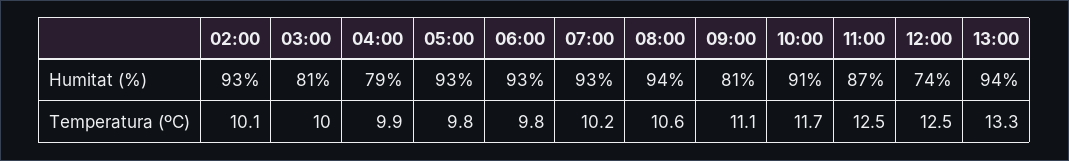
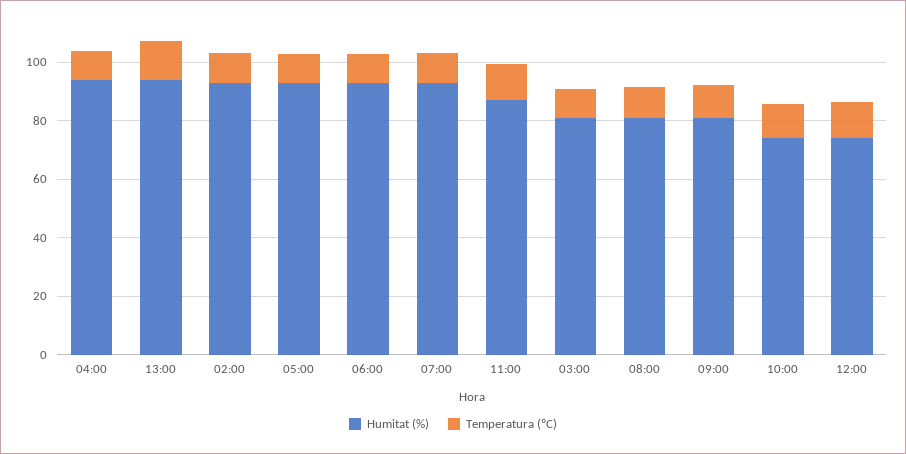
Humitat (%), 04:00: 79 -> 95
Humitat (%), 08:00: 94 -> 80
Humitat (%), 10:00: 91 -> 75

